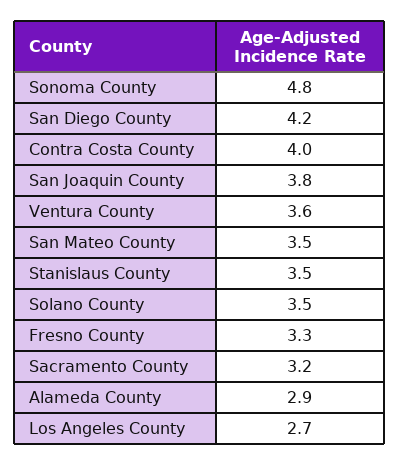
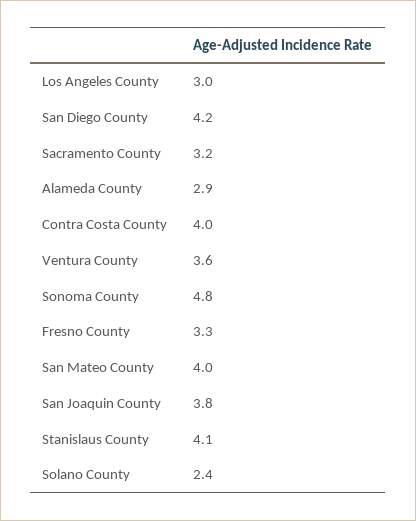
San Mateo County: 3.5 -> 4
Stanislaus County: 3.5 -> 4.1
Solano County: 3.5 -> 2.4
Los Angeles County: 2.7 -> 3

